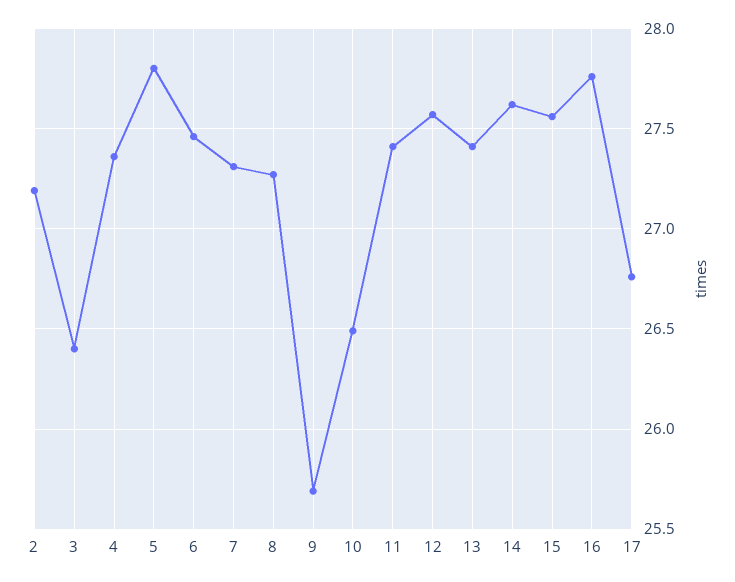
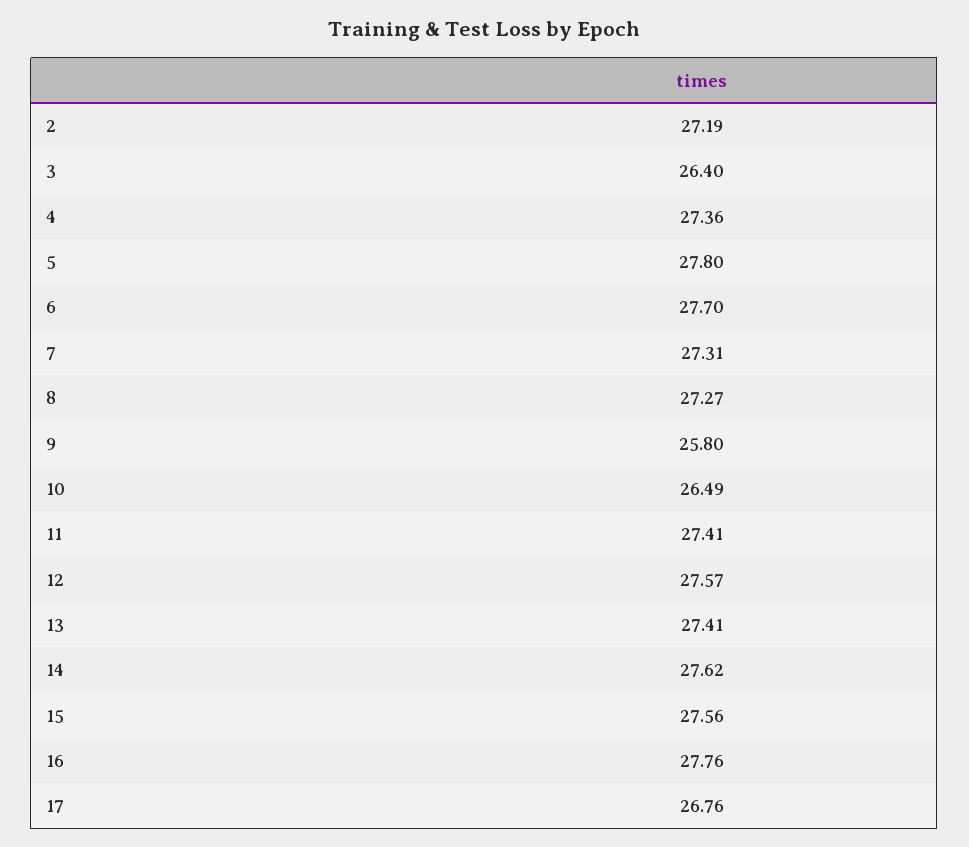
6: 27.45 -> 27.7
9: 25.7 -> 25.8

